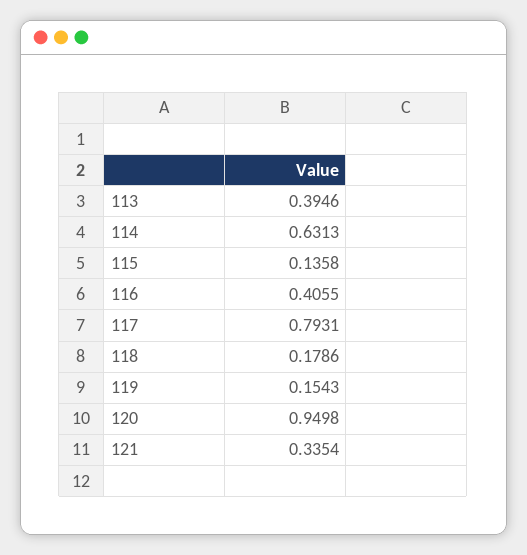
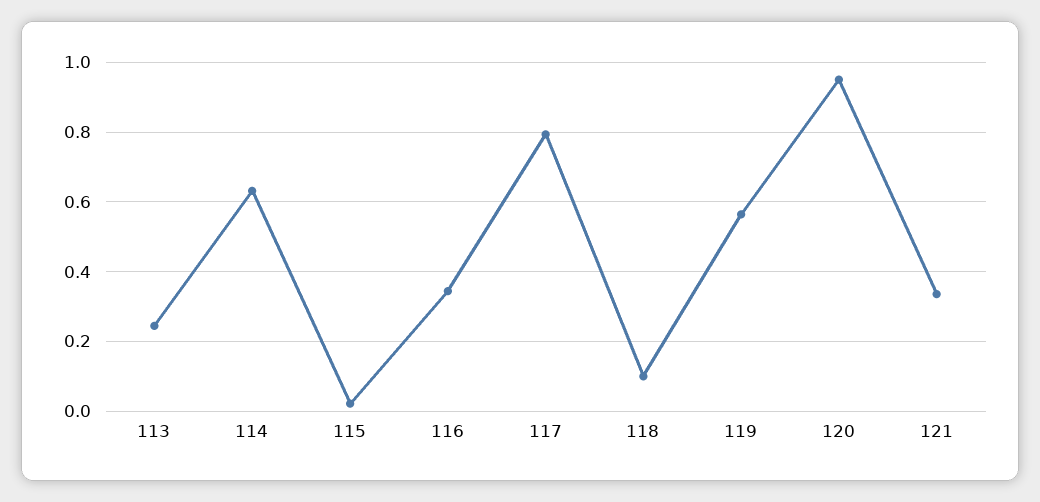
113: 0.3946 -> 0.24
115: 0.1358 -> 0.02
116: 0.4055 -> 0.34
118: 0.1786 -> 0.1
119: 0.1543 -> 0.56

